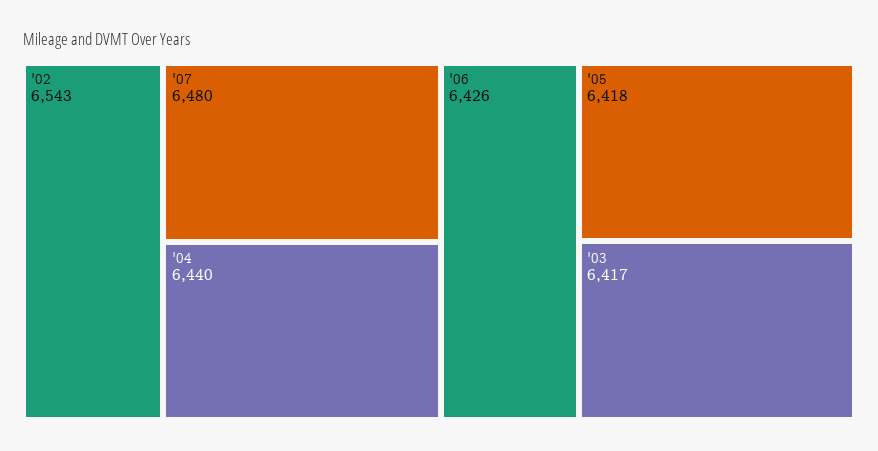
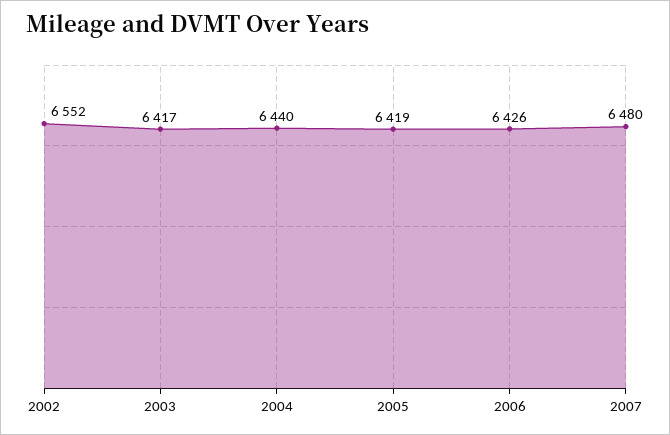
'02: 6543 -> 6552
'05: 6418 -> 6419

